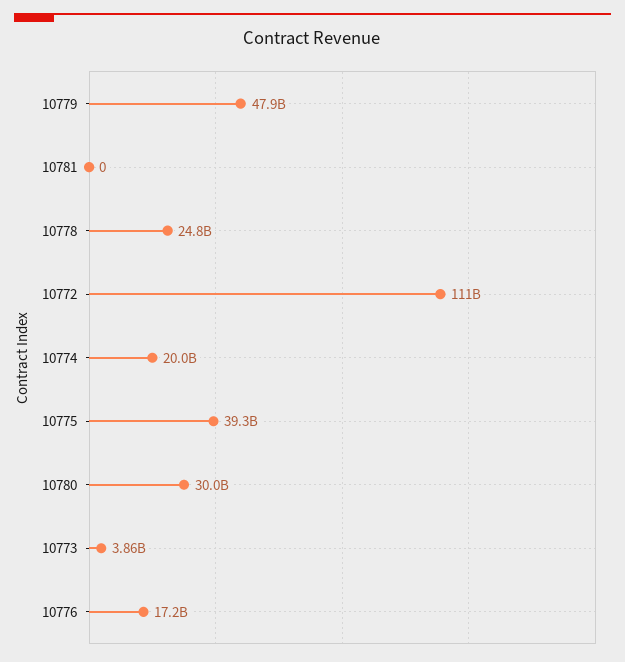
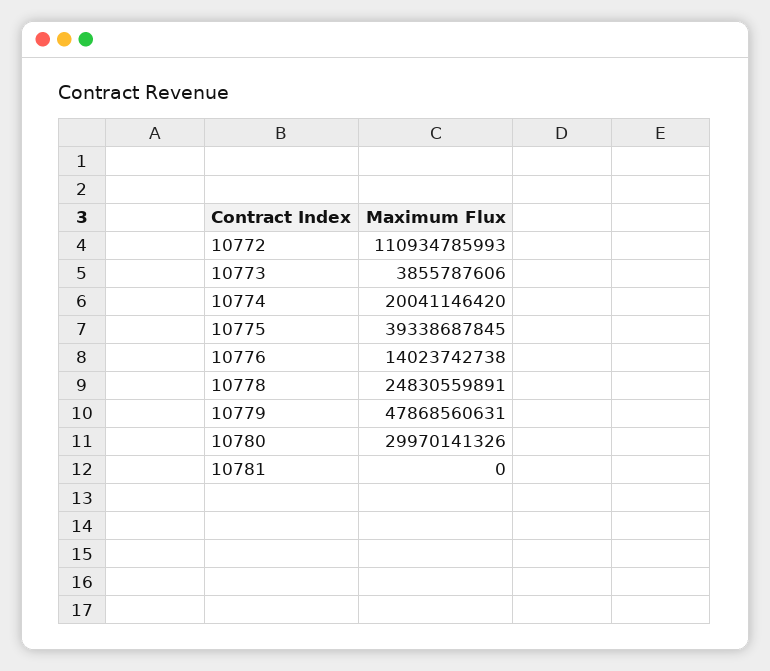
10776: 17200000000 -> 14023742738

